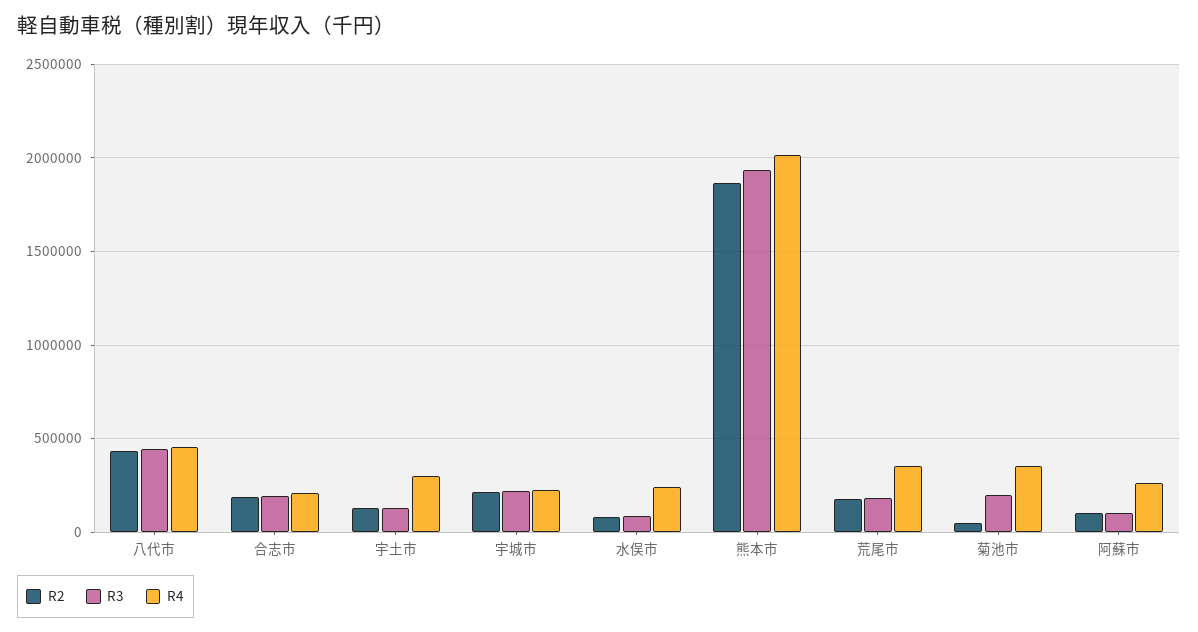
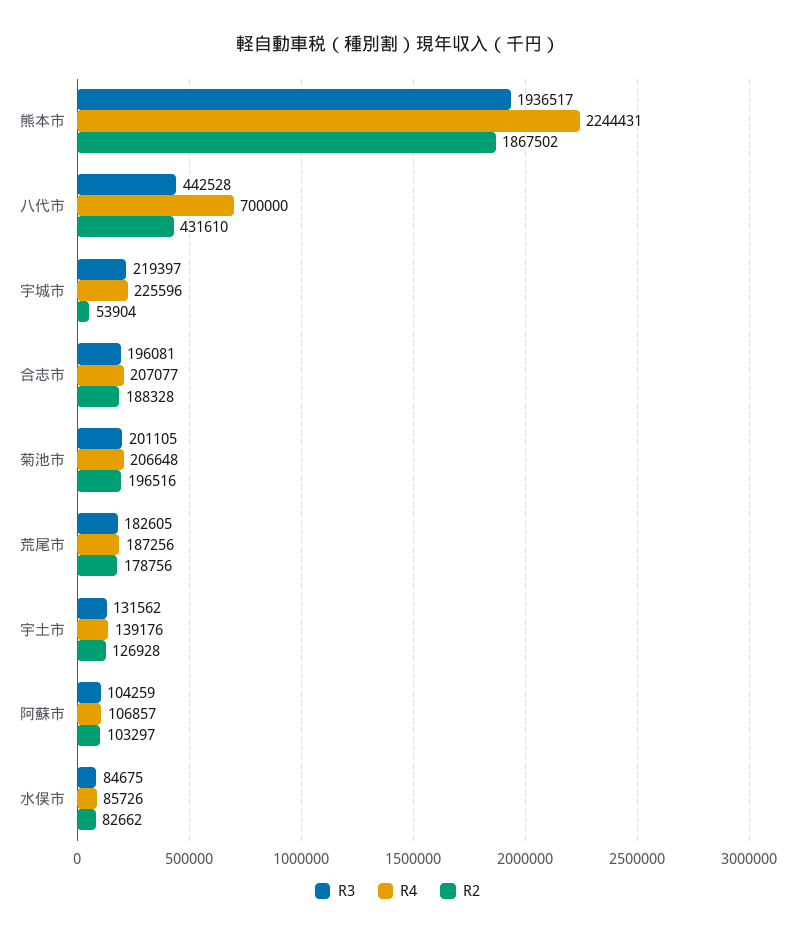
R4, 八代市: 450000 -> 700000
R4, 宇土市: 300000 -> 139176
R2, 宇城市: 200000 -> 53904
R4, 水俣市: 250000 -> 85726
R4, 熊本市: 2000000 -> 2244431
R4, 荒尾市: 350000 -> 187256
R2, 菊池市: 50000 -> 196516
R4, 菊池市: 350000 -> 206648
R4, 阿蘇市: 250000 -> 106857

